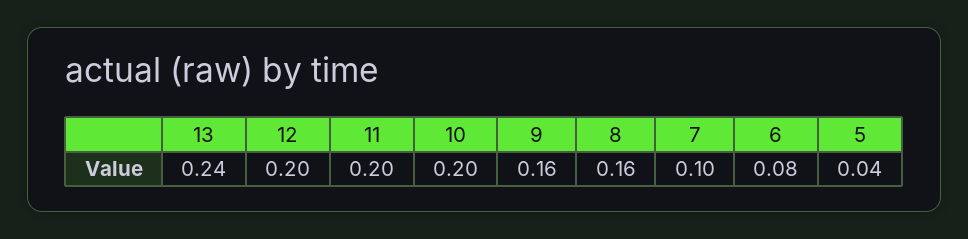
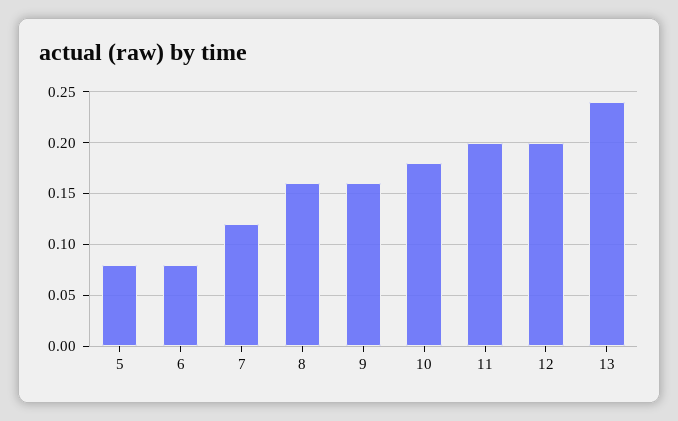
10: 0.2 -> 0.18
7: 0.1 -> 0.12
5: 0.04 -> 0.08

